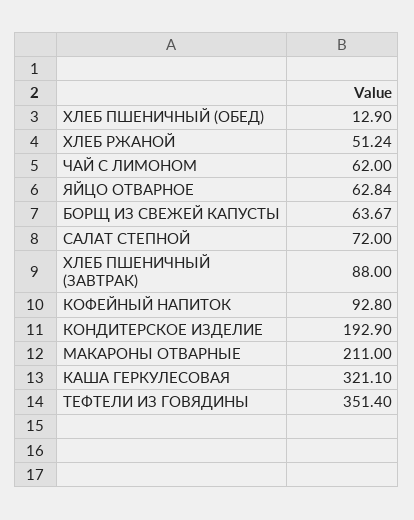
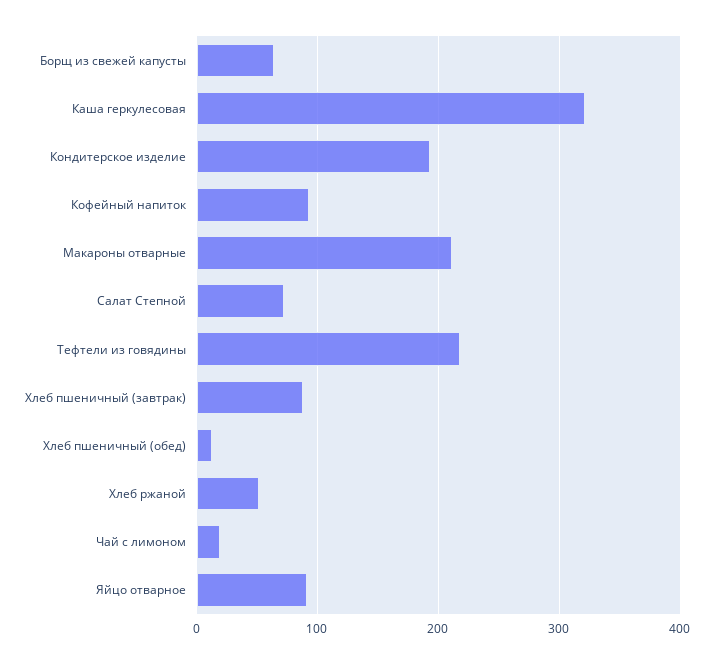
ЧАЙ С ЛИМОНОМ: 62 -> 20
ЯЙЦО ОТВАРНОЕ: 62.84 -> 90
ТЕФТЕЛИ ИЗ ГОВЯДИНЫ: 351.4 -> 220

